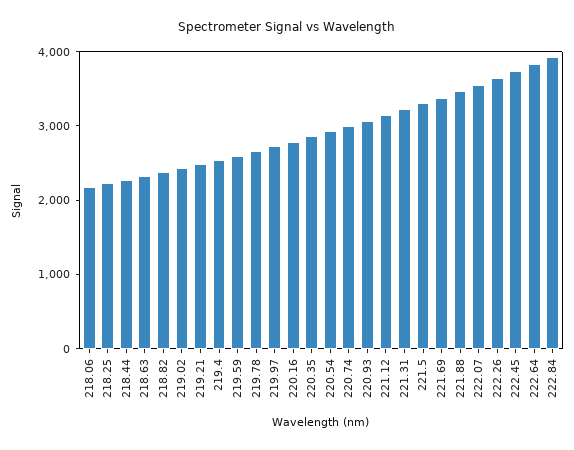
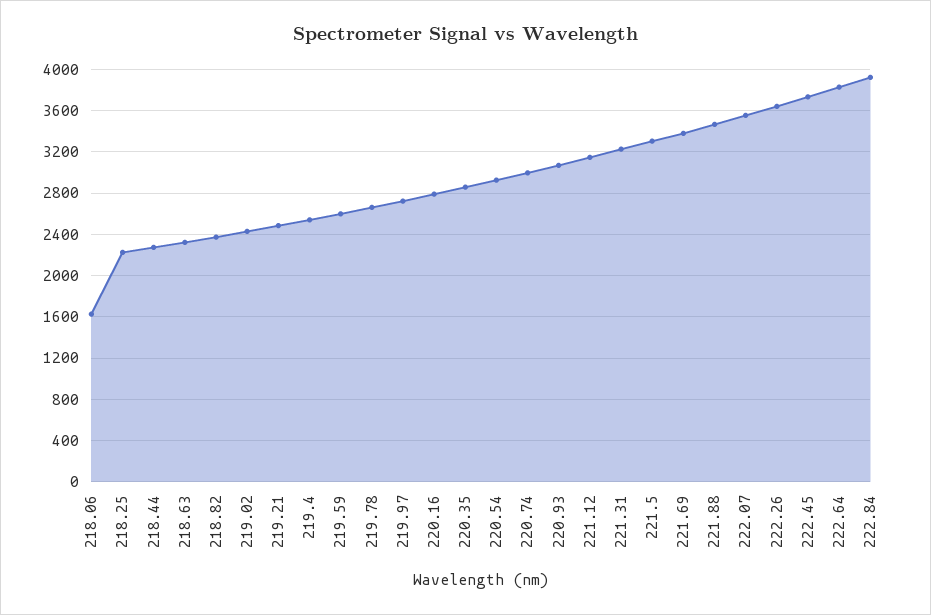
218.06: 2200 -> 1600

